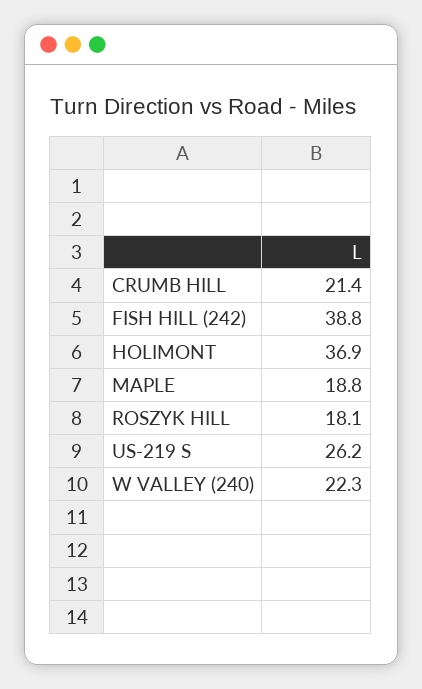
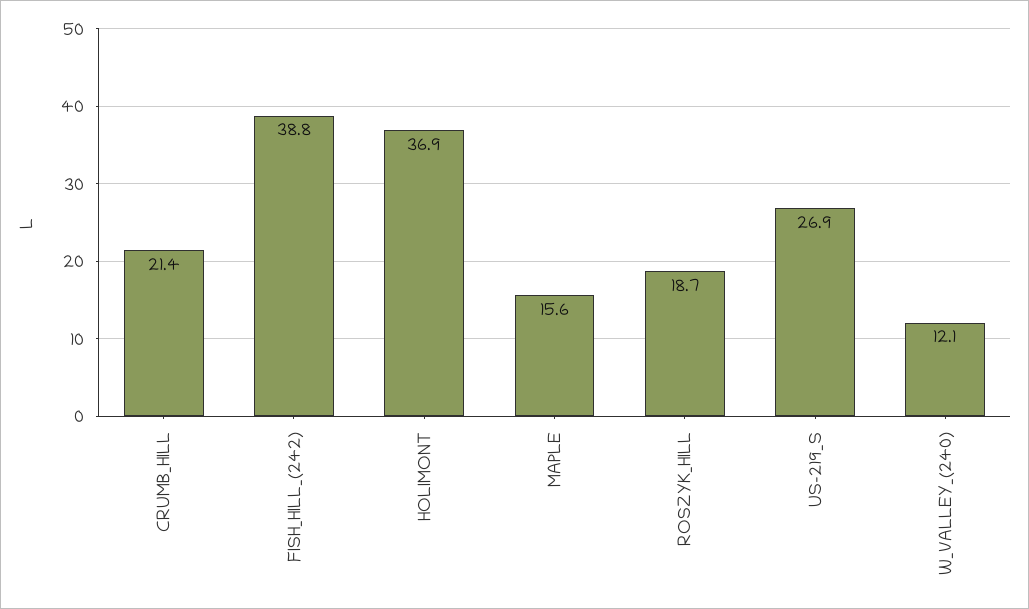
MAPLE: 18.8 -> 15.6
ROSZYK HILL: 18.1 -> 18.7
US-219 S: 26.2 -> 26.9
W VALLEY (240): 22.3 -> 12.1

